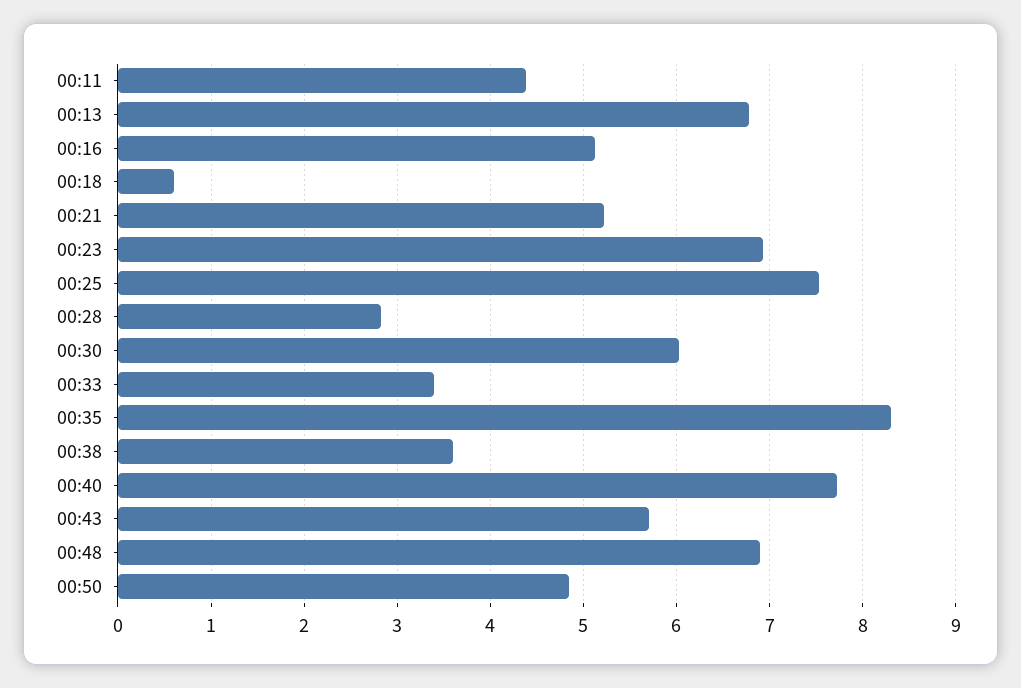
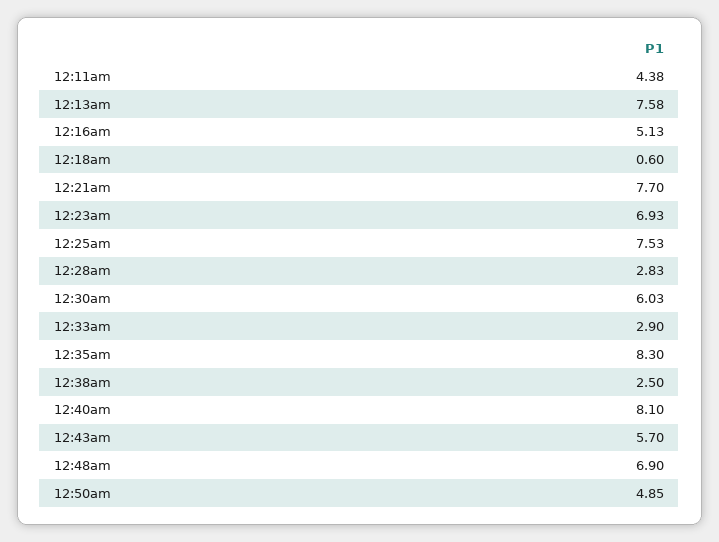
00:13: 6.8 -> 7.58
00:21: 5.2 -> 7.7
00:33: 3.4 -> 2.9
00:38: 3.6 -> 2.5
00:40: 7.7 -> 8.1

